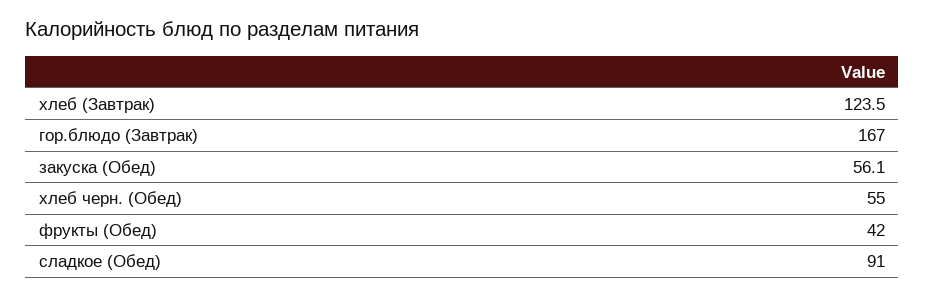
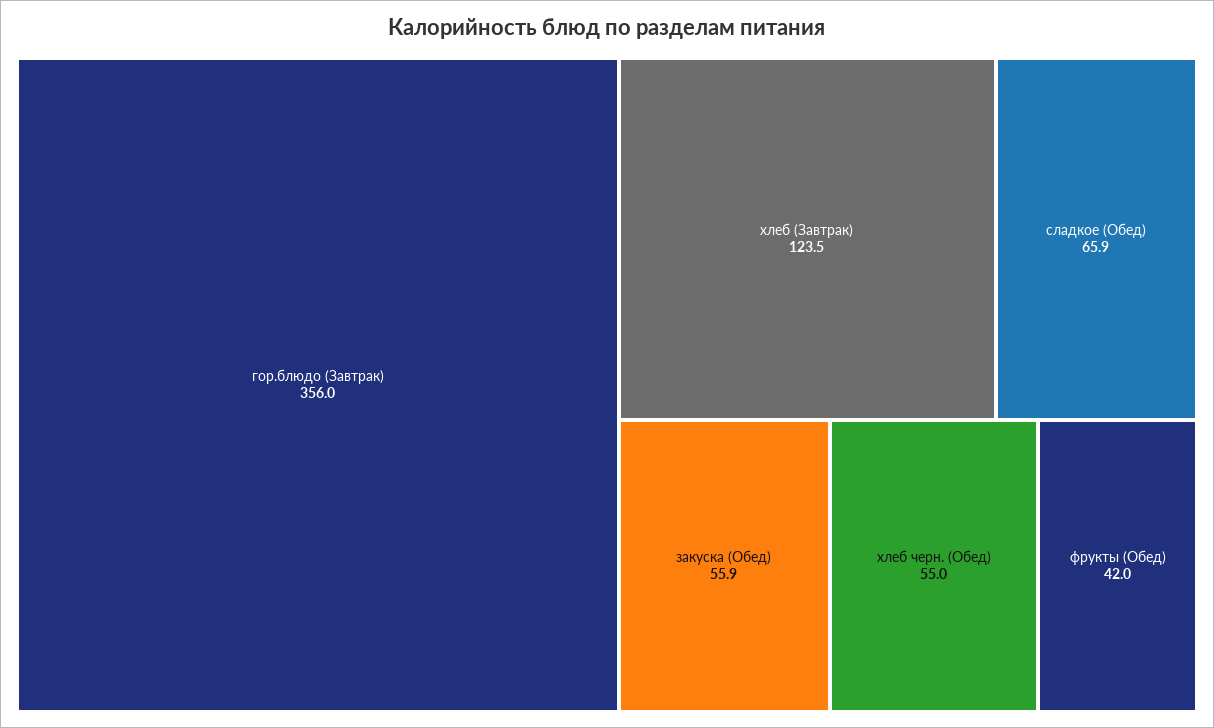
гор.блюдо (Завтрак): 167 -> 356
закуска (Обед): 56.1 -> 55.9
сладкое (Обед): 91 -> 65.9

